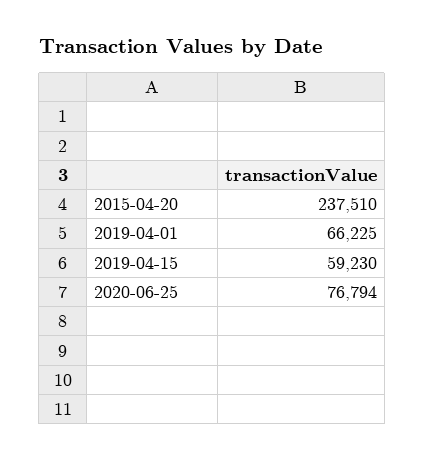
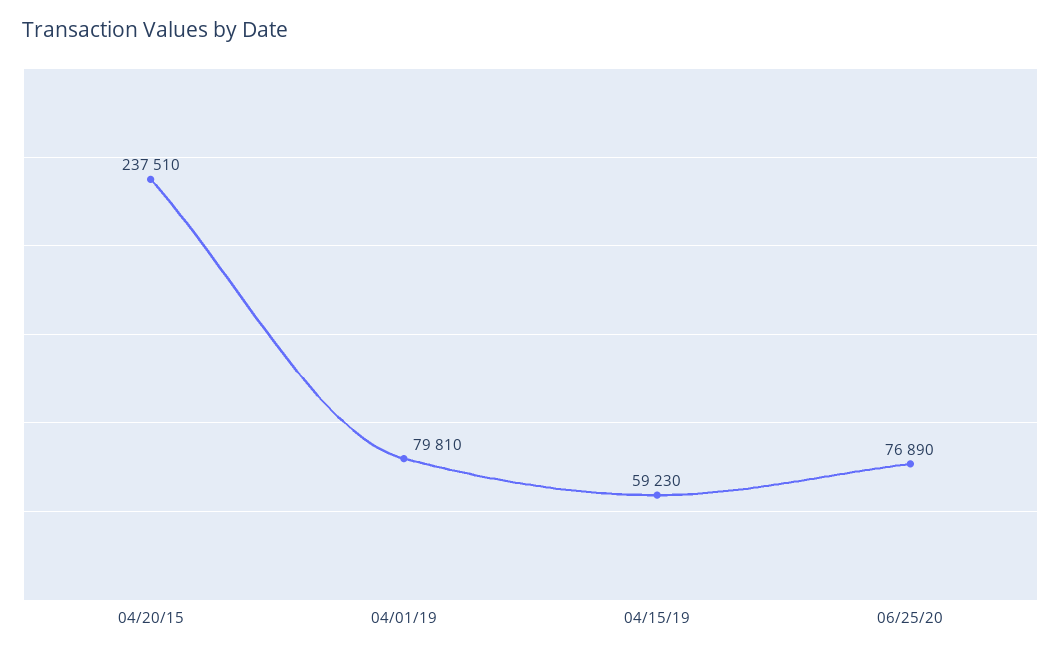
2019-04-01: 66225 -> 79810
2020-06-25: 76794 -> 76890

